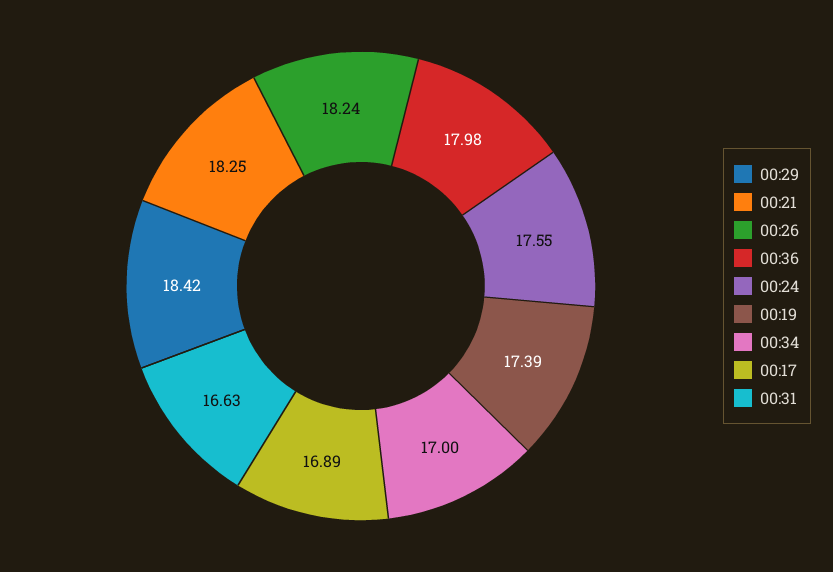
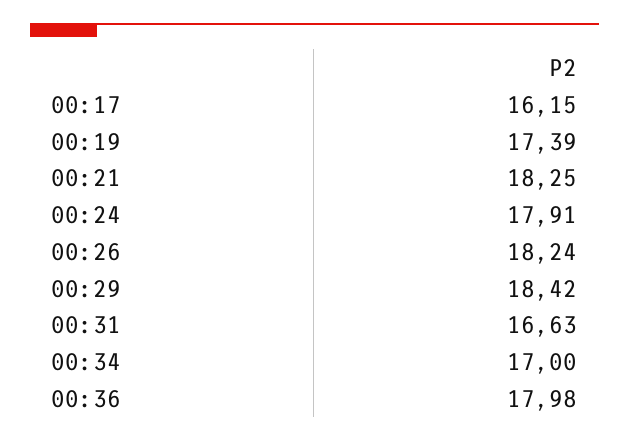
00:24: 17.55 -> 17.91
00:17: 16.89 -> 16.15

